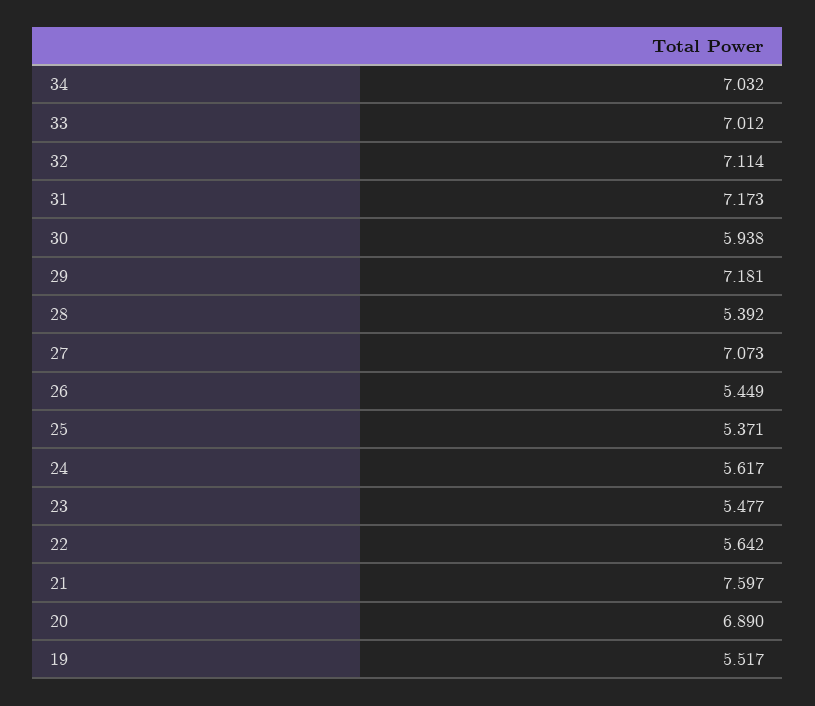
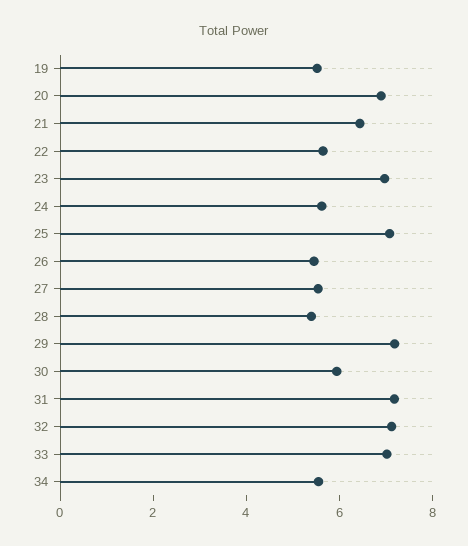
34: 7.032 -> 5.5
27: 7.073 -> 5.5
25: 5.371 -> 7
23: 5.477 -> 7
21: 7.597 -> 6.5

